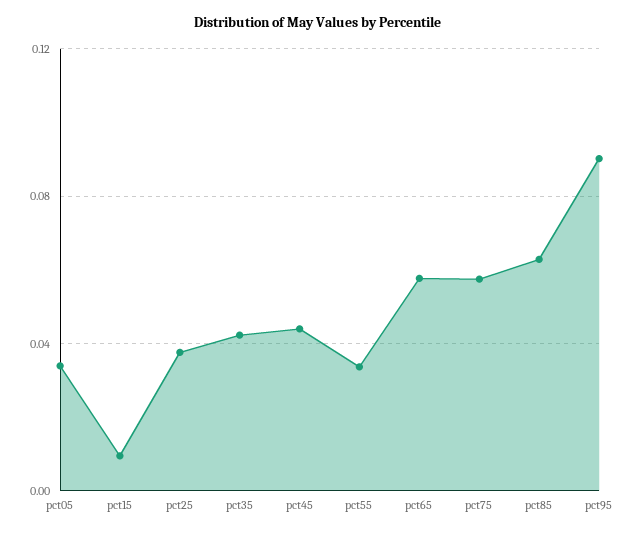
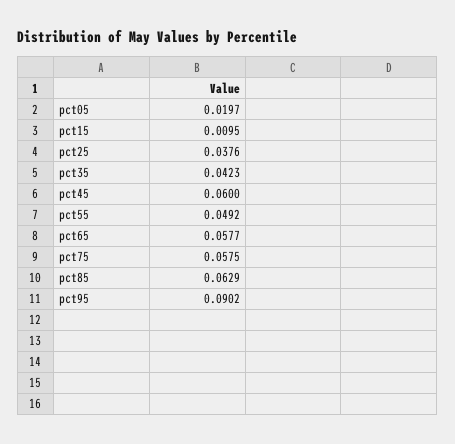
pct05: 0.035 -> 0.0197
pct45: 0.045 -> 0.06
pct55: 0.035 -> 0.0492

